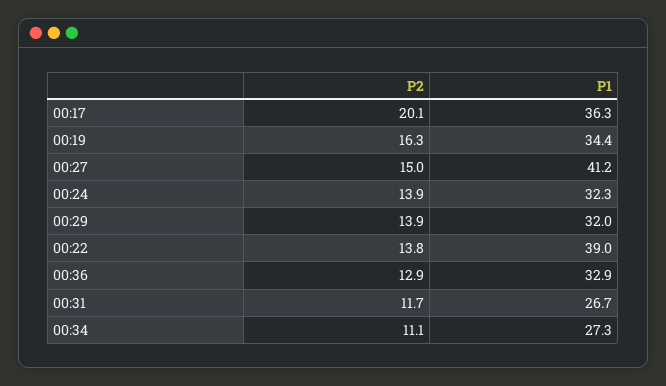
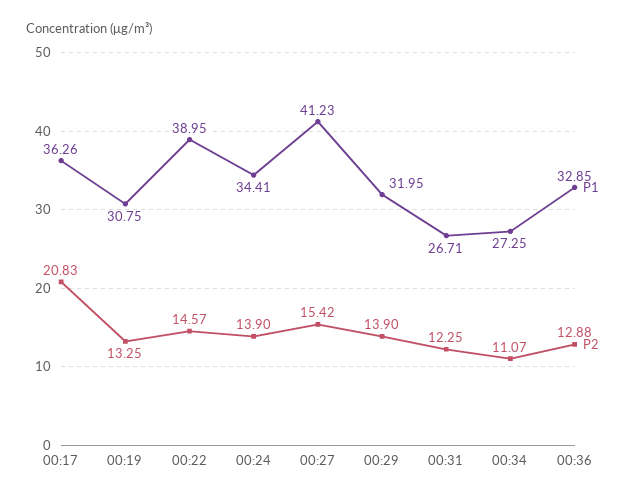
P2, 00:17: 20.1 -> 20.83
P2, 00:19: 16.3 -> 13.25
P1, 00:19: 34.4 -> 30.75
P2, 00:27: 15 -> 15.42
P1, 00:24: 32.3 -> 34.41
P2, 00:22: 13.8 -> 14.57
P2, 00:31: 11.7 -> 12.25

